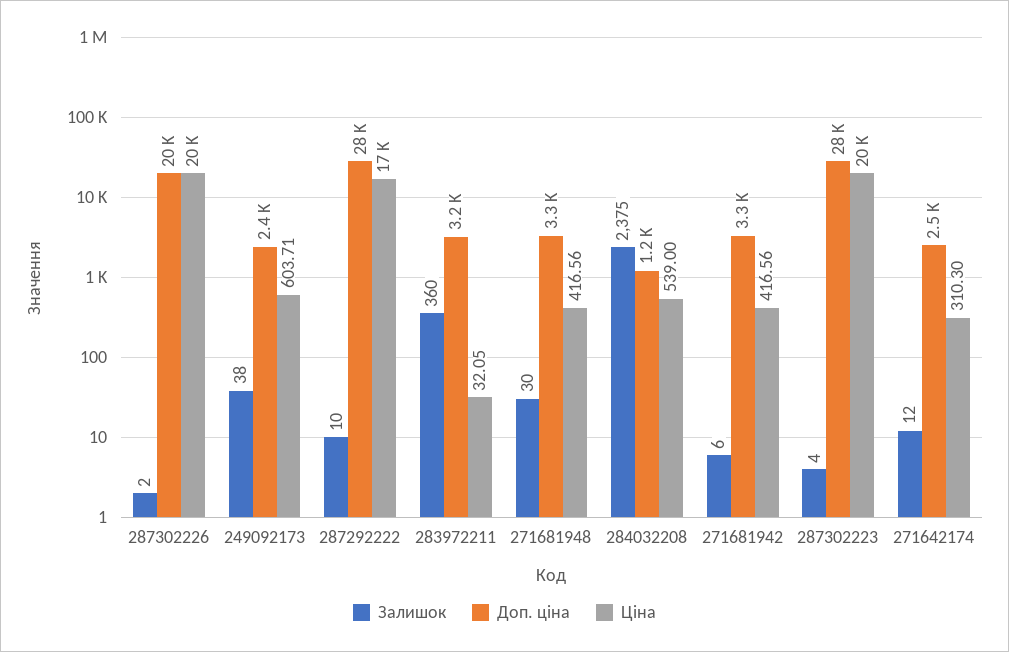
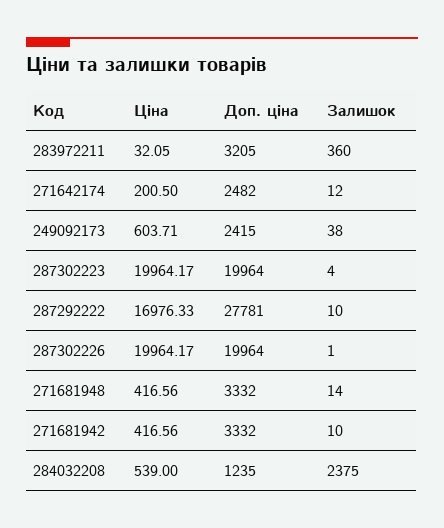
Залишок, 287302226: 2 -> 1
Залишок, 271681948: 30 -> 14
Залишок, 271681942: 6 -> 10
Доп. ціна, 287302223: 28000 -> 19964
Ціна, 271642174: 310.3 -> 200.5

